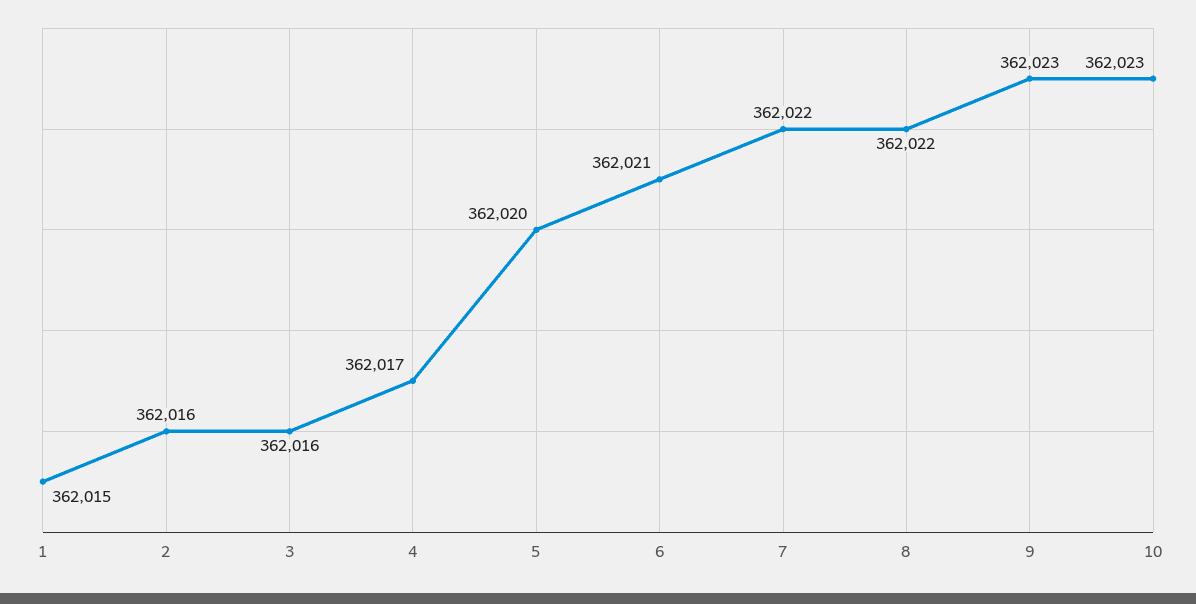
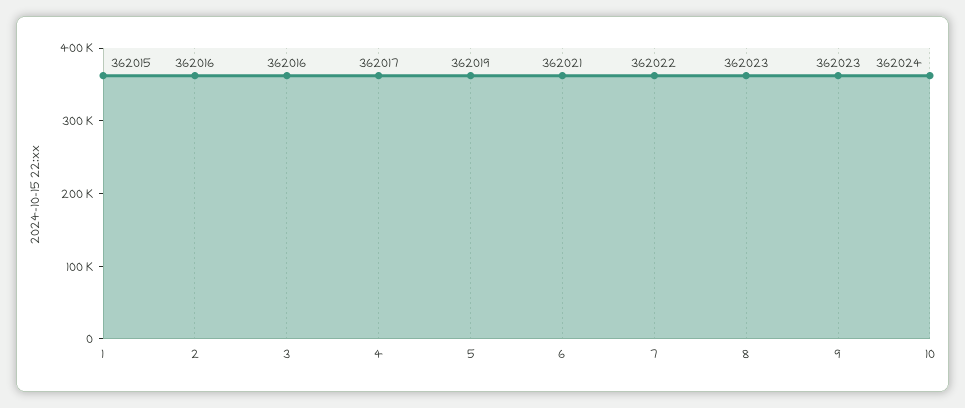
5: 362020 -> 362019
8: 362022 -> 362023
10: 362023 -> 362024

